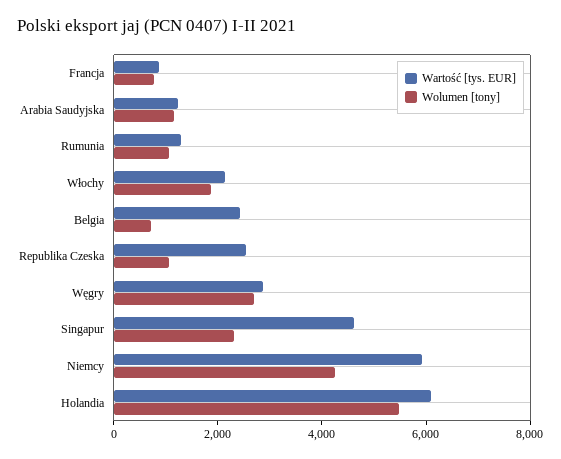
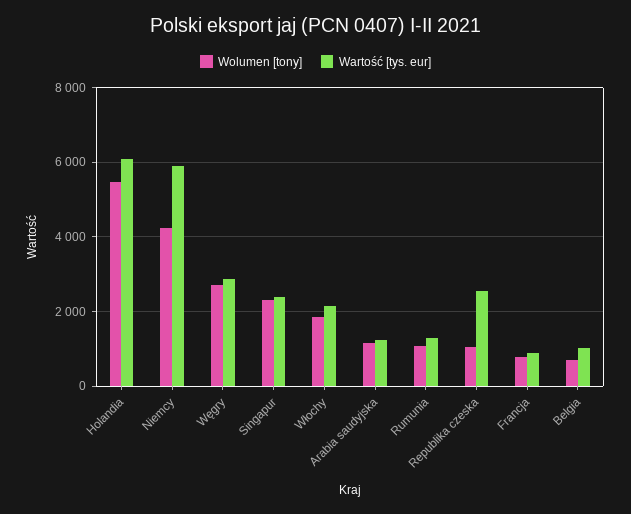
Wartość [tys. EUR], Belgia: 2500 -> 1000
Wartość [tys. EUR], Singapur: 4500 -> 2400

